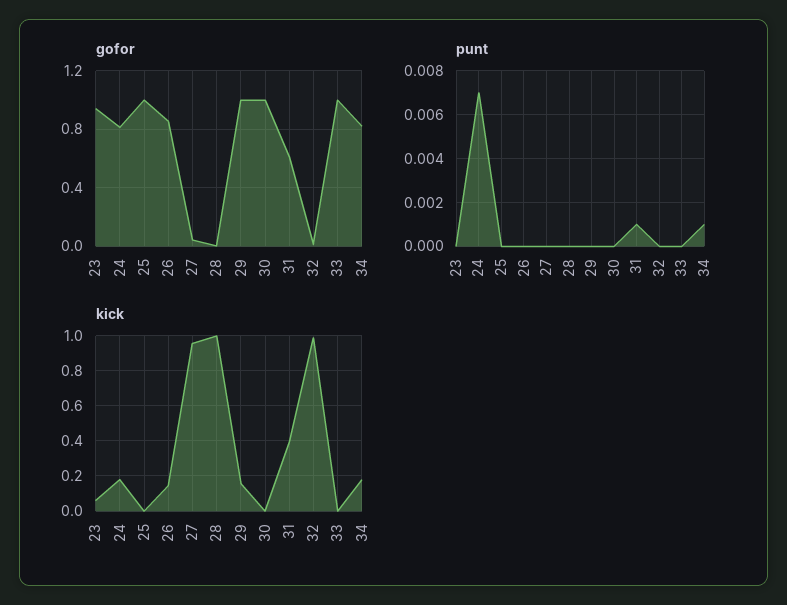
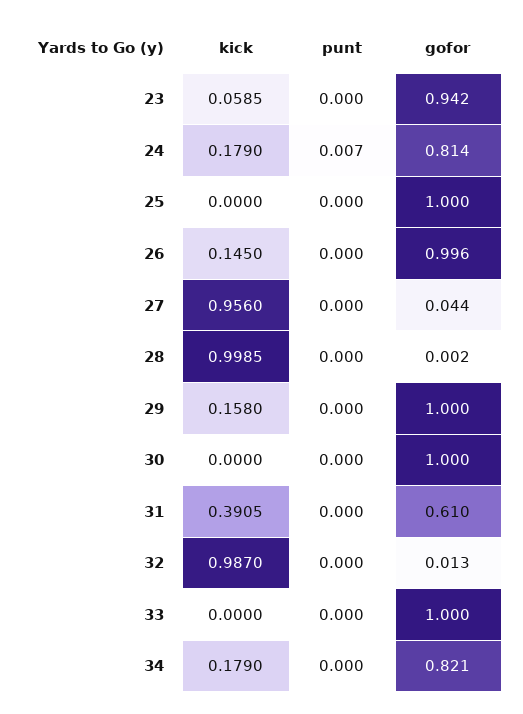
gofor, 26: 0.85 -> 0.996
punt, 31: 0.001 -> 0
punt, 34: 0.001 -> 0

